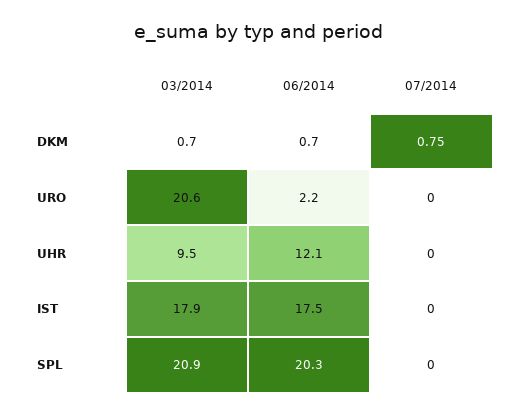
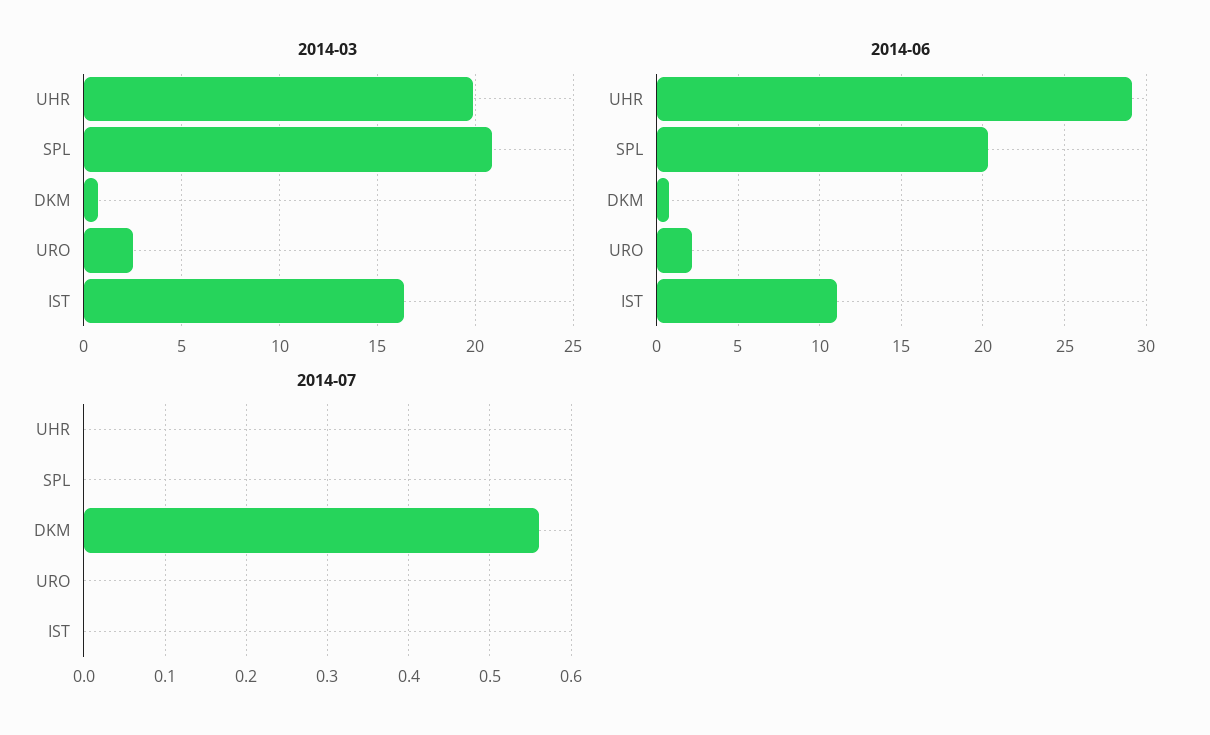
07/2014, DKM: 0.75 -> 0.56
03/2014, URO: 20.6 -> 2.5
03/2014, UHR: 9.5 -> 20
06/2014, UHR: 12.1 -> 29
03/2014, IST: 17.9 -> 16.5
06/2014, IST: 17.5 -> 11

